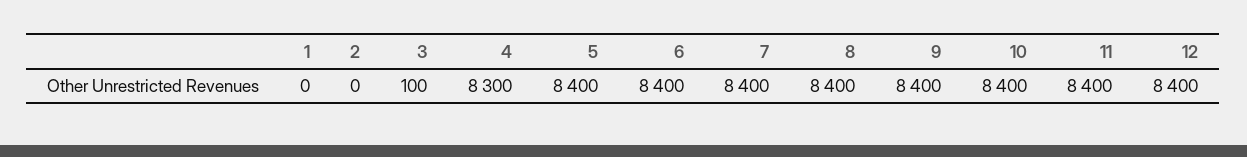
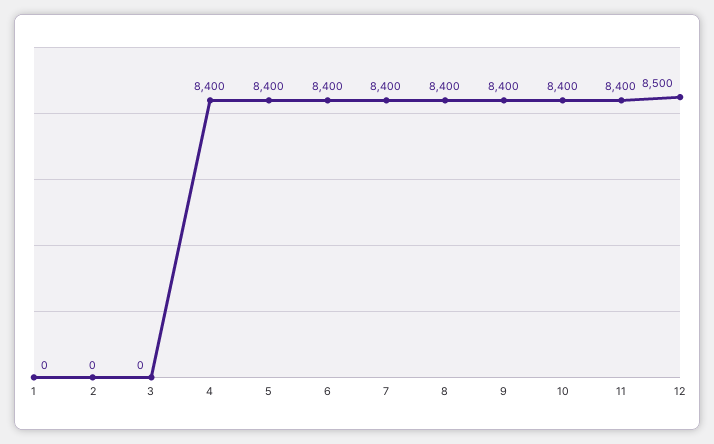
3: 100 -> 0
4: 8300 -> 8400
12: 8400 -> 8500

